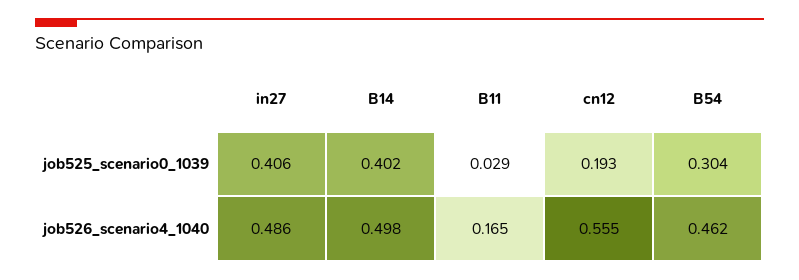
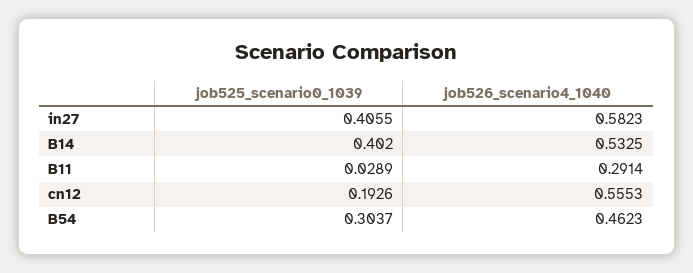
in27, job526_scenario4_1040: 0.486 -> 0.5823
B14, job526_scenario4_1040: 0.498 -> 0.5325
B11, job526_scenario4_1040: 0.165 -> 0.2914

